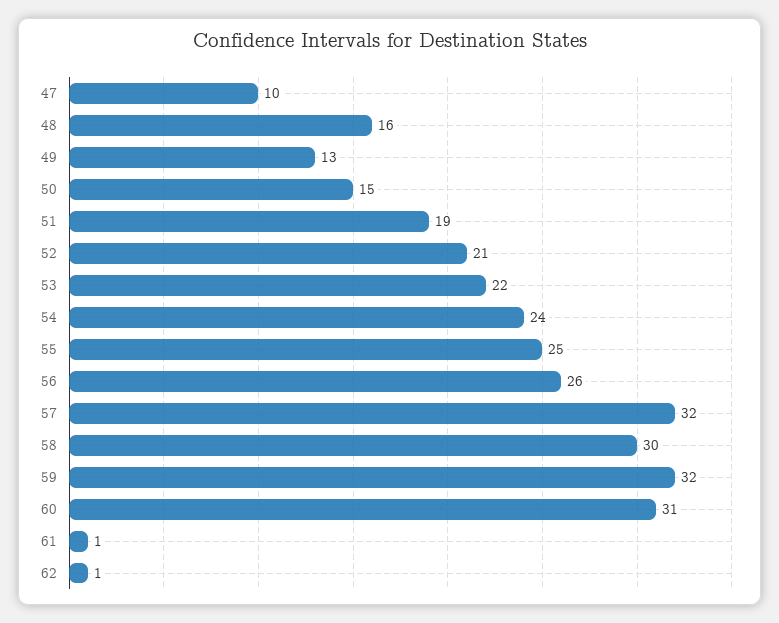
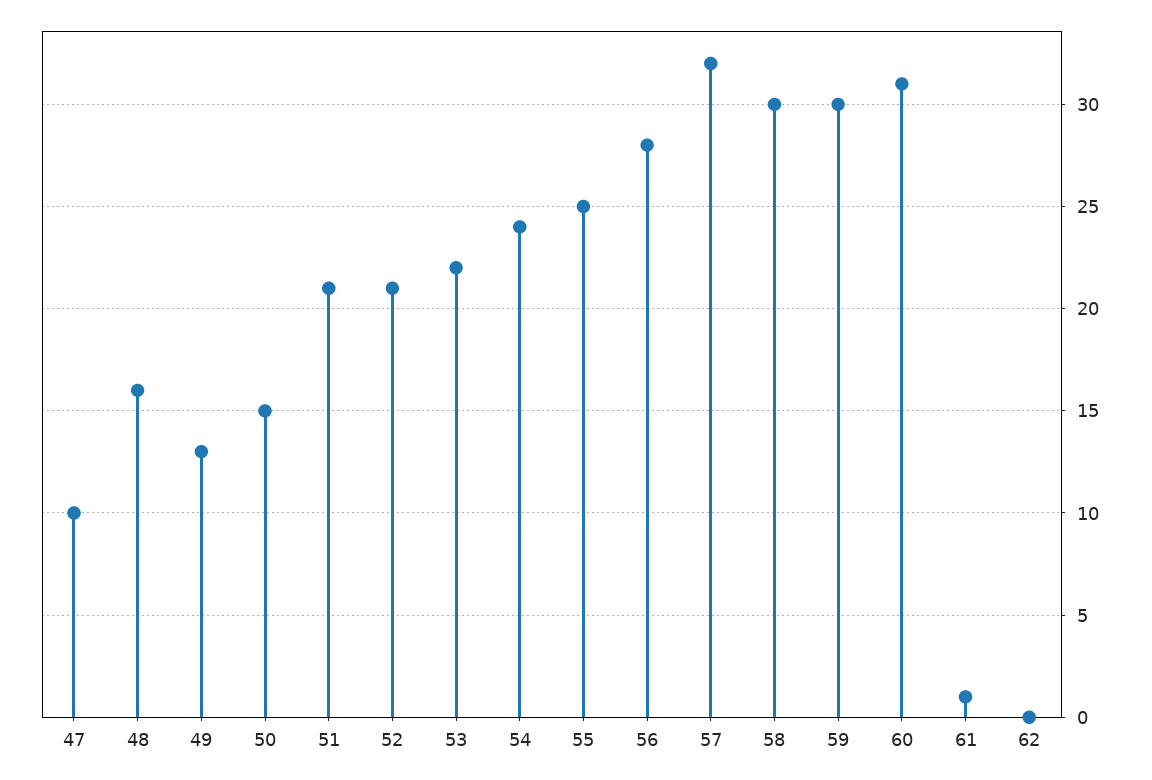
51: 19 -> 21
56: 26 -> 28
59: 32 -> 30
62: 1 -> 0

